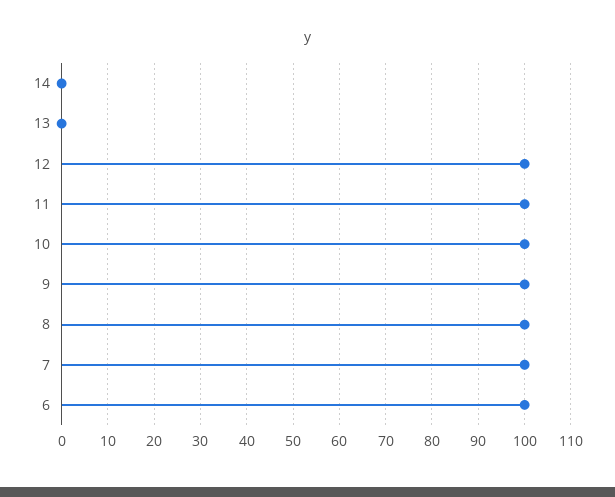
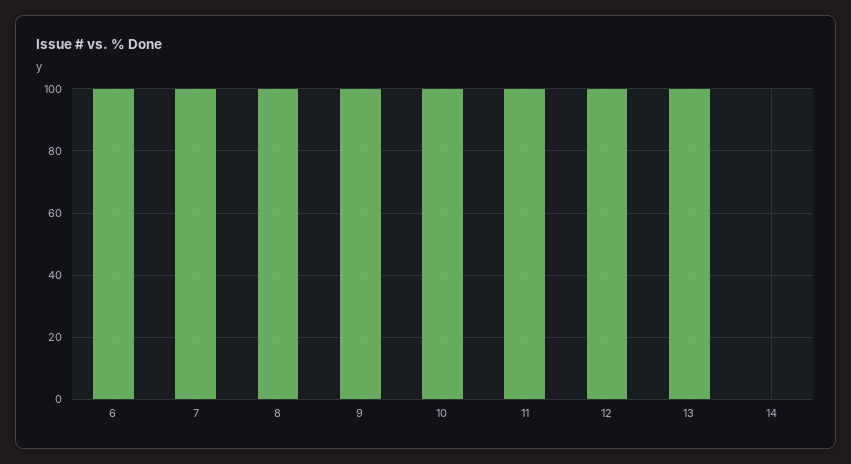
13: 0 -> 100

